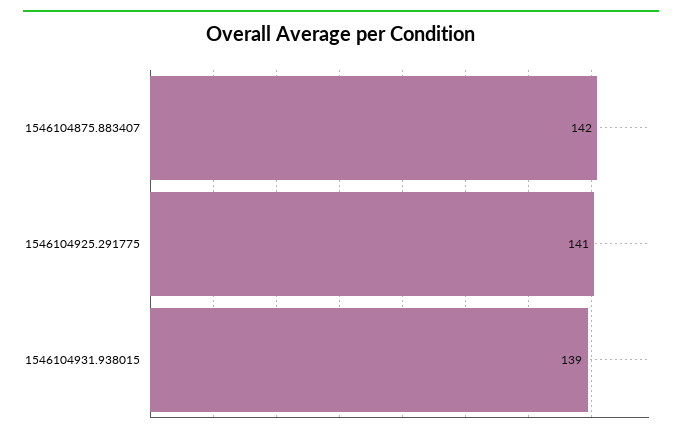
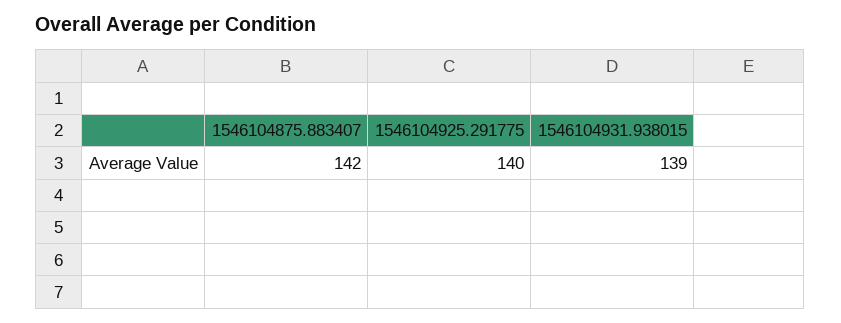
1546104925.291775: 141 -> 140

